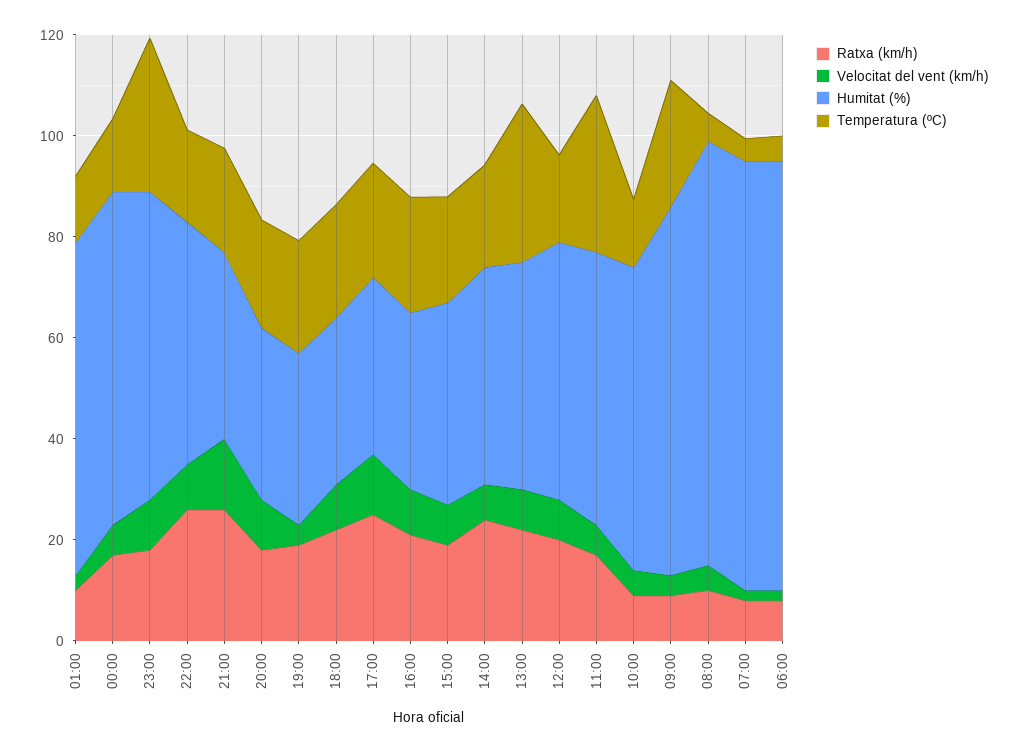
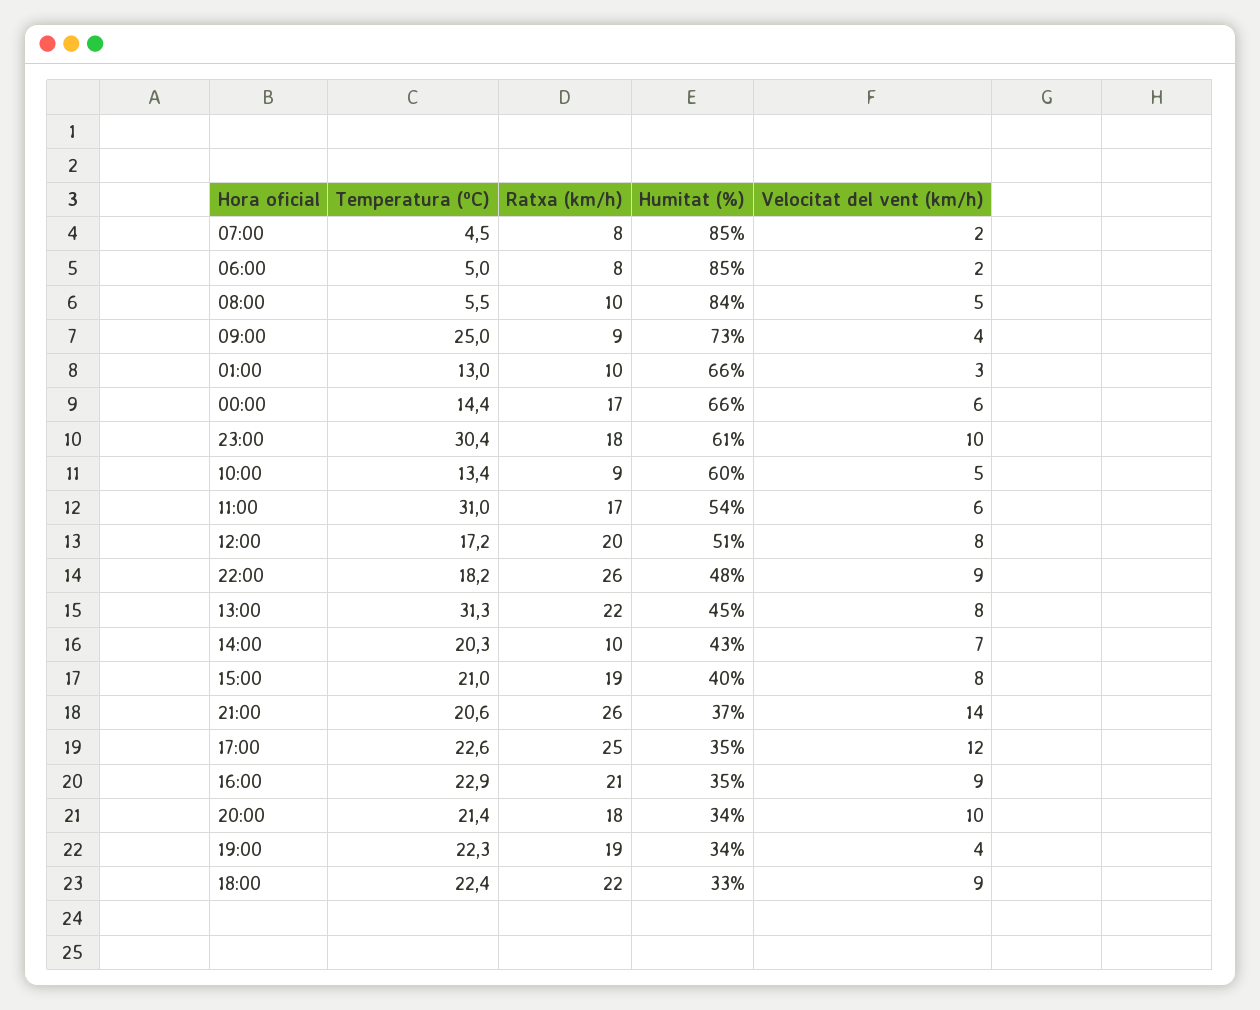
Ratxa (km/h), 14:00: 25 -> 10

